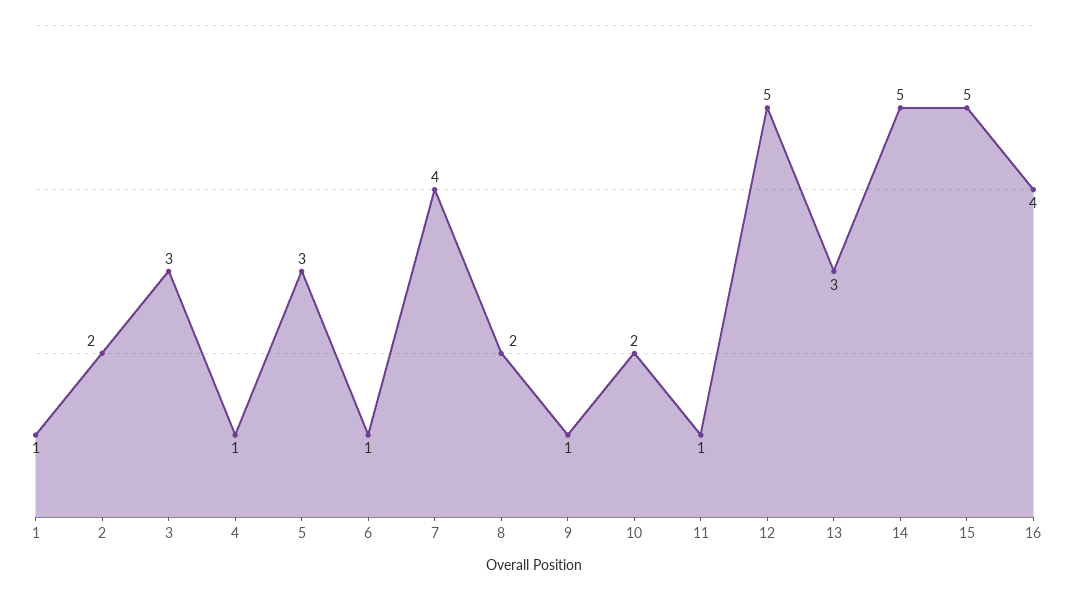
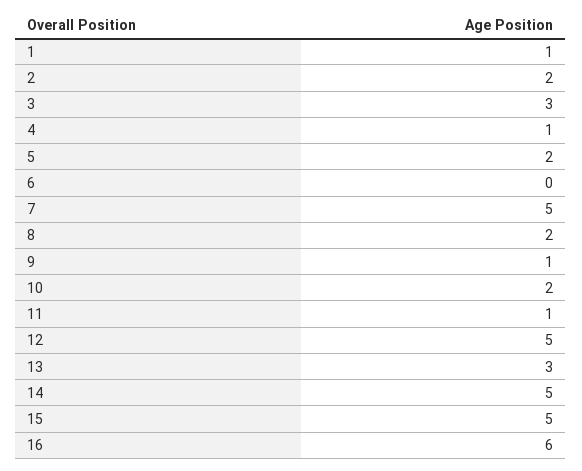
5: 3 -> 2
6: 1 -> 0
7: 4 -> 5
16: 4 -> 6

